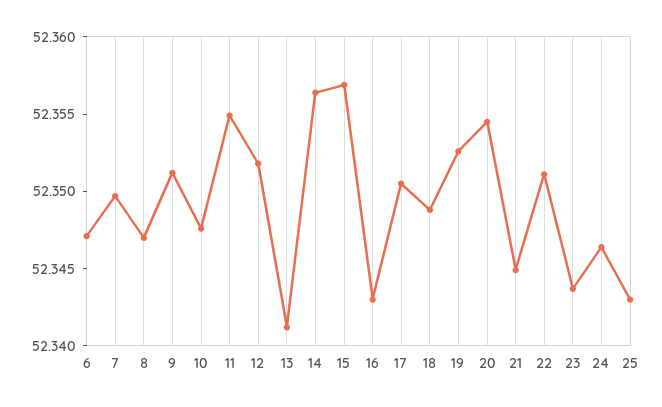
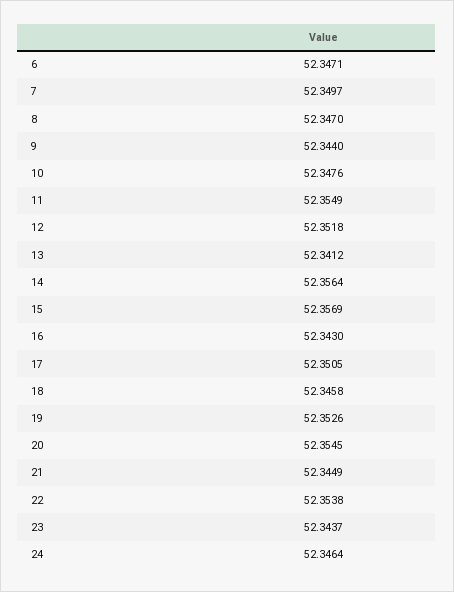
9: 52.351 -> 52.344
18: 52.349 -> 52.3458
22: 52.351 -> 52.3538
25: 52.343 -> none

